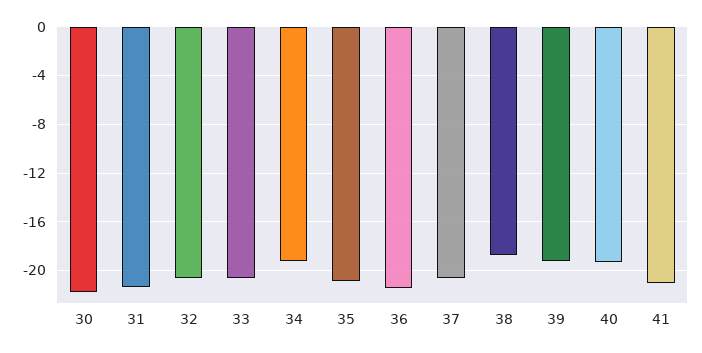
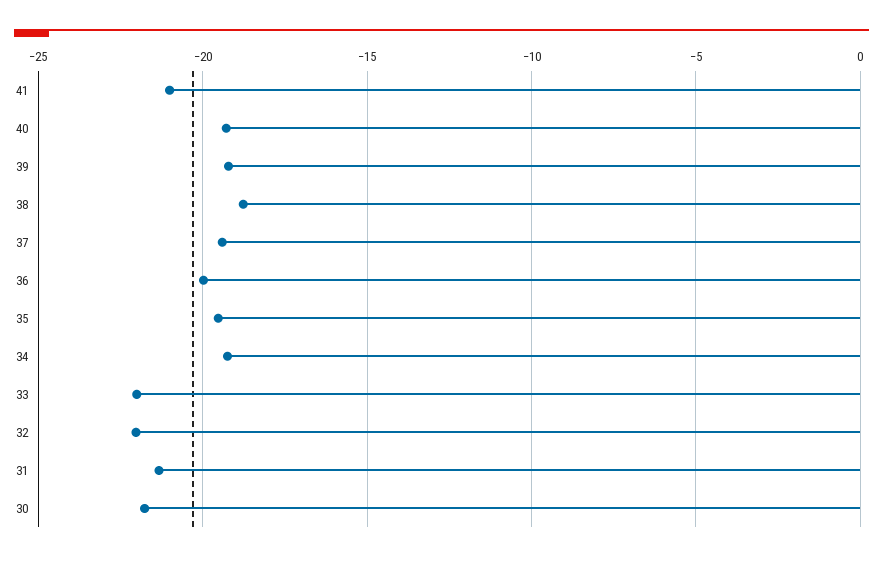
32: -20.5 -> -22
33: -20.5 -> -22
35: -21 -> -19.5
36: -21.5 -> -20
37: -20.5 -> -19.5

